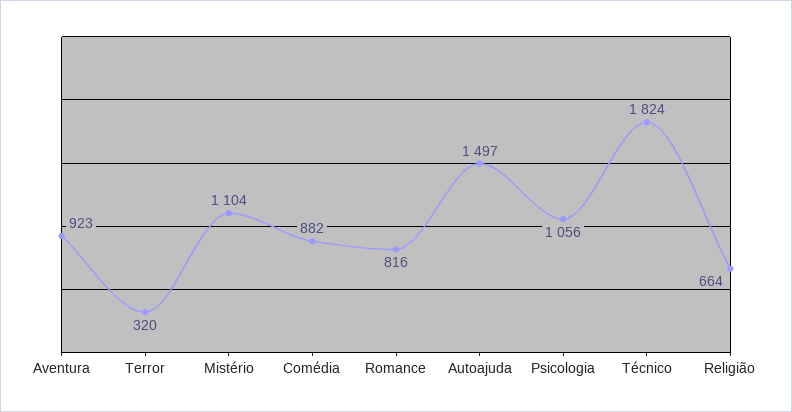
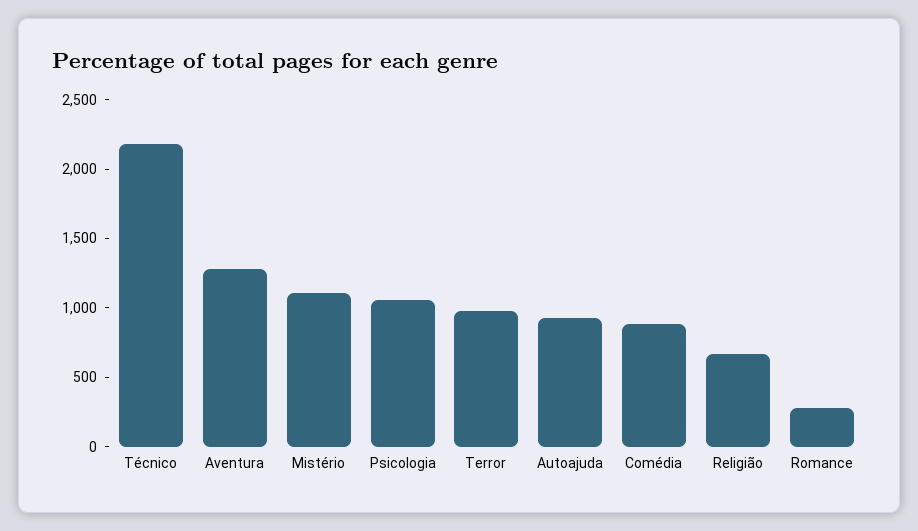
Aventura: 923 -> 1300
Terror: 320 -> 1000
Romance: 816 -> 300
Autoajuda: 1497 -> 900
Técnico: 1824 -> 2200

